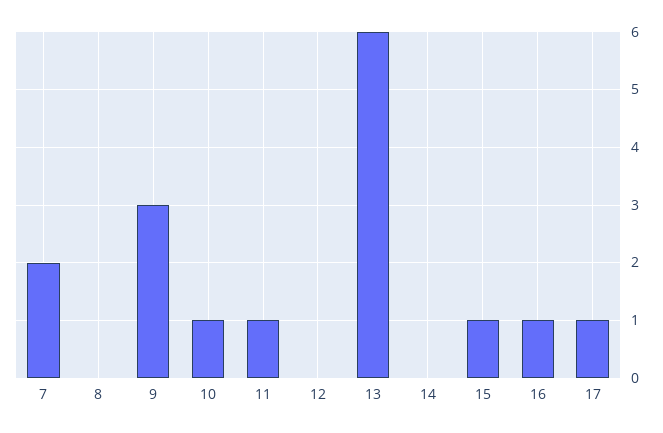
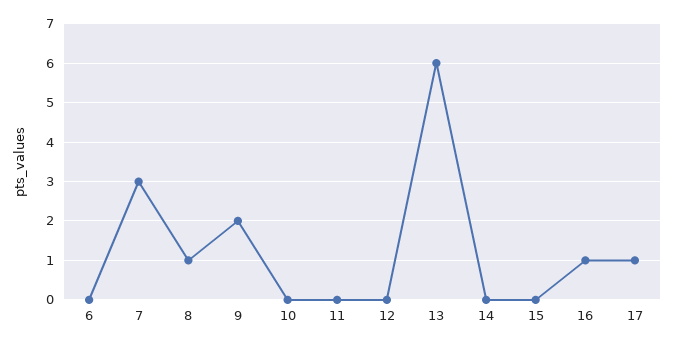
7: 2 -> 3
8: 0 -> 1
9: 3 -> 2
10: 1 -> 0
11: 1 -> 0
15: 1 -> 0
6: none -> 0

